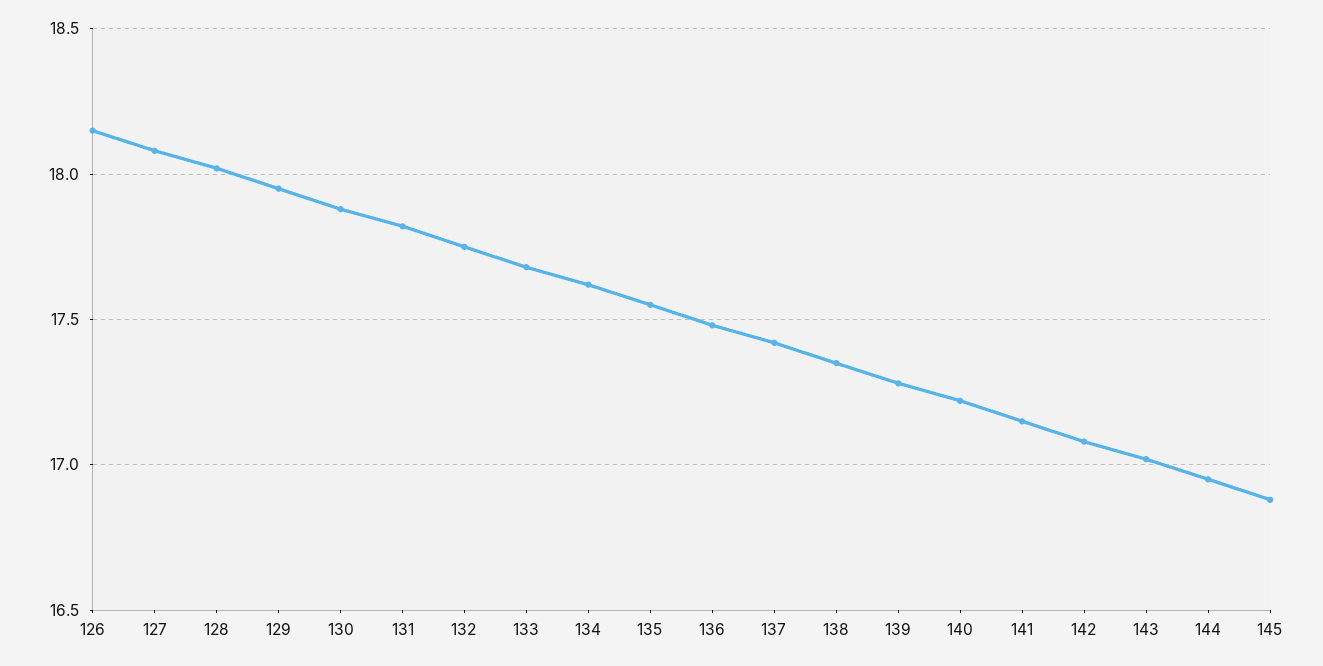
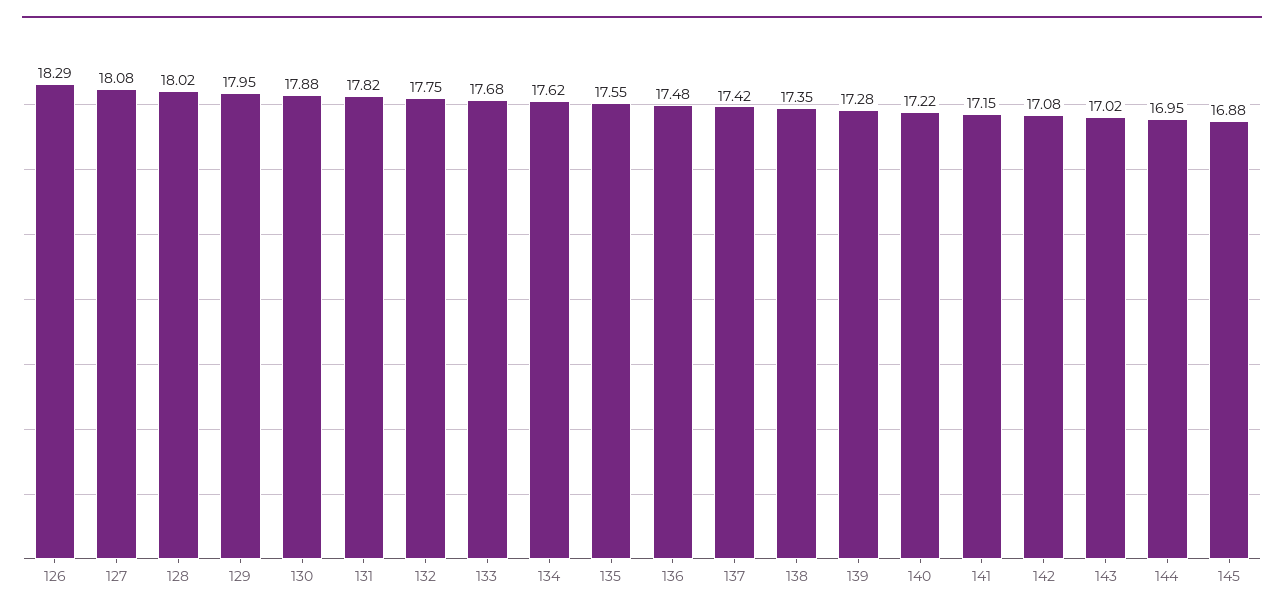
126: 18.15 -> 18.29

